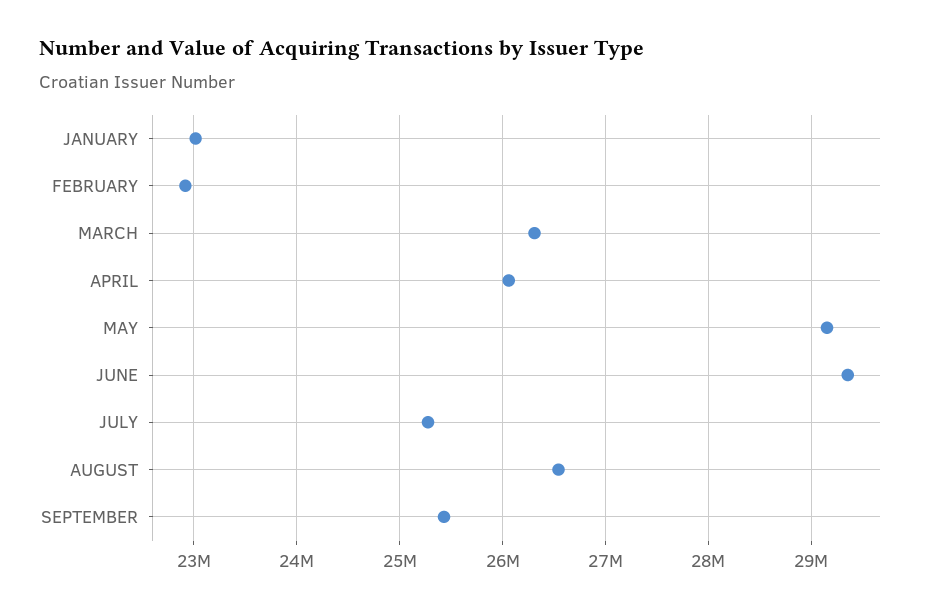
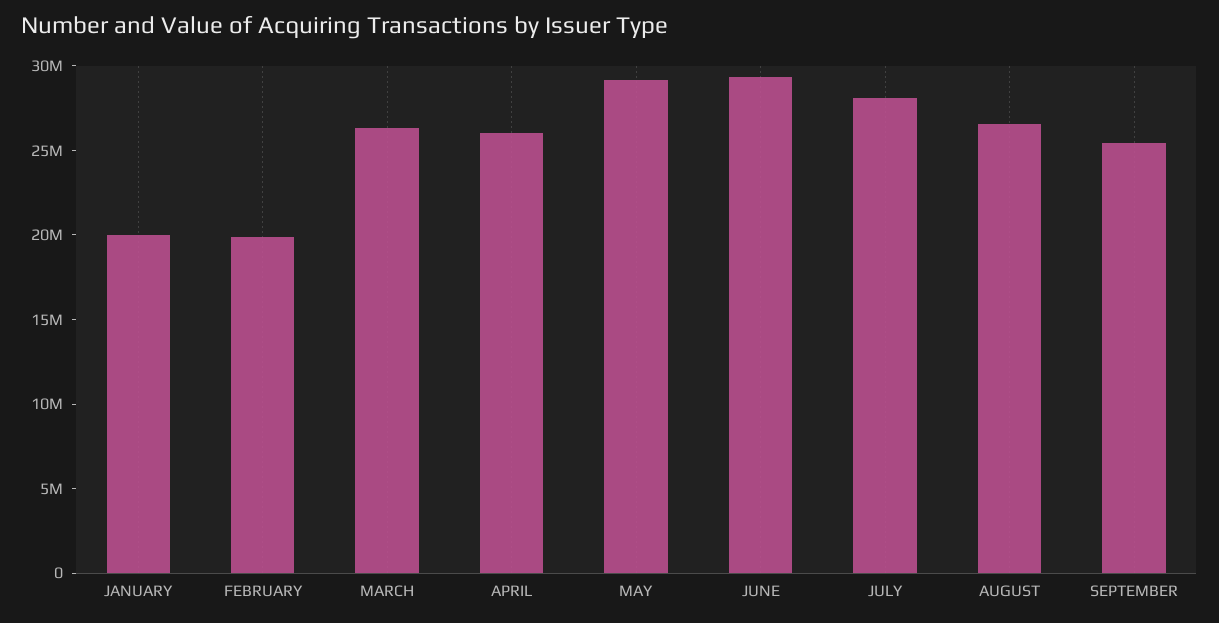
JANUARY: 23000000 -> 20000000
FEBRUARY: 22900000 -> 20000000
JULY: 25300000 -> 28000000

